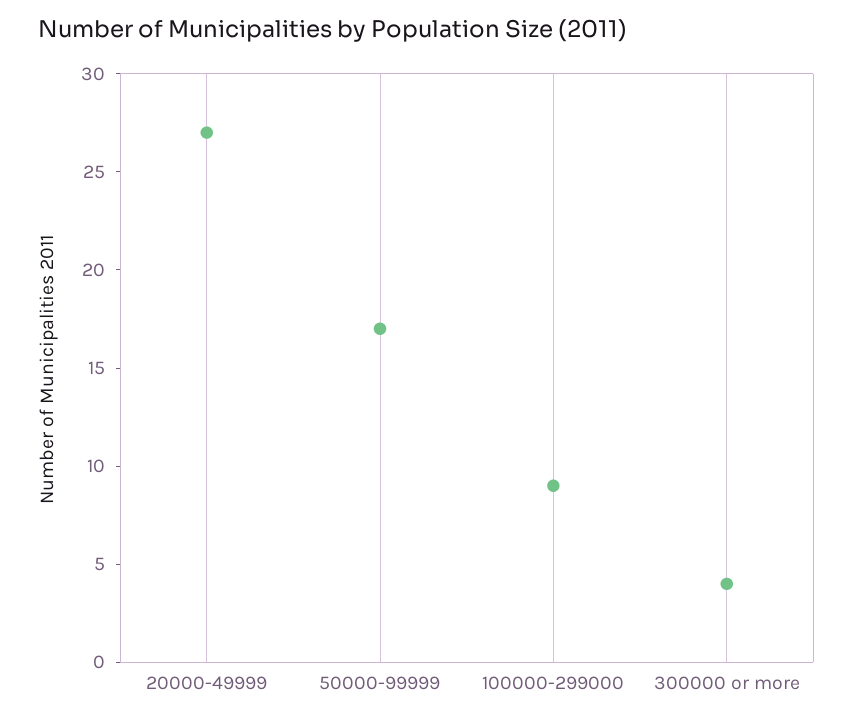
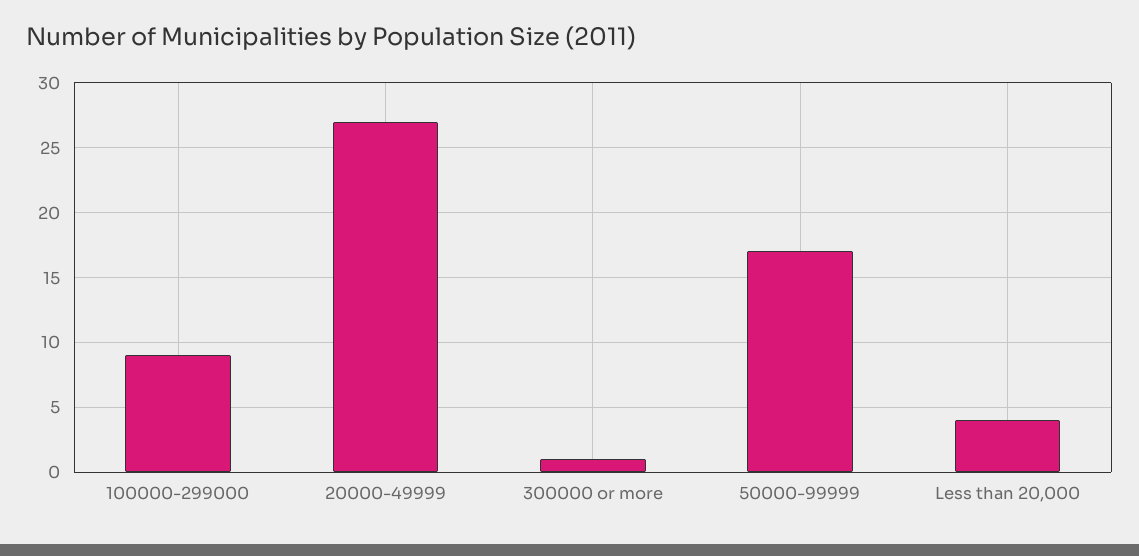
300000 or more: 4 -> 1
Less than 20,000: none -> 4

